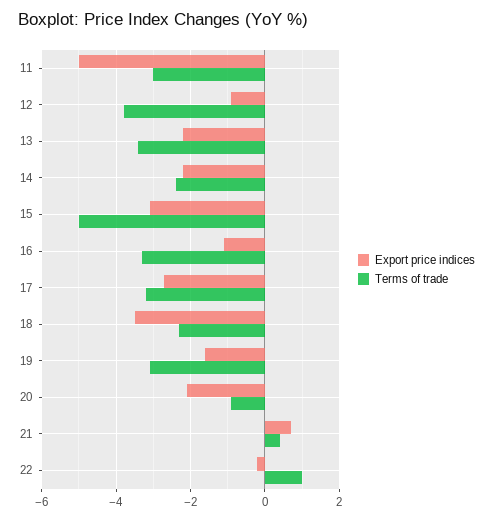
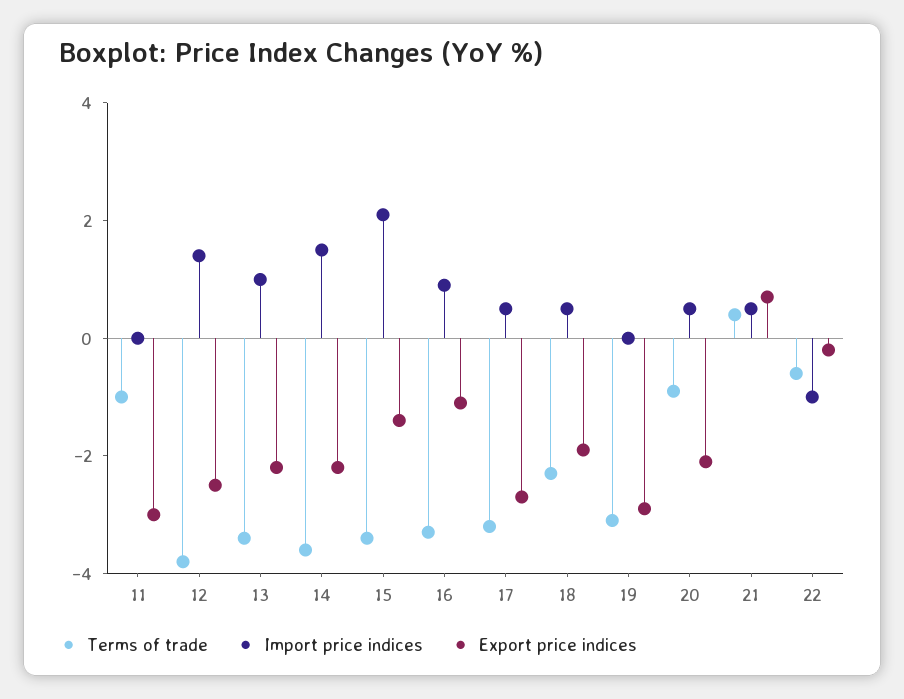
Export price indices, 11: -5 -> -3
Terms of trade, 11: -3 -> -1
Export price indices, 12: -1 -> -2.5
Terms of trade, 14: -2.5 -> -3.5
Export price indices, 15: -3 -> -1.5
Terms of trade, 15: -5 -> -3.5
Export price indices, 18: -3.5 -> -2
Export price indices, 19: -1.5 -> -3
Terms of trade, 22: 1 -> -0.5
Import price indices, 11: none -> 0
Import price indices, 12: none -> 1.5
Import price indices, 13: none -> 1
Import price indices, 14: none -> 1.5
Import price indices, 15: none -> 2
Import price indices, 16: none -> 1
Import price indices, 17: none -> 0.5
Import price indices, 18: none -> 0.5
Import price indices, 19: none -> 0
Import price indices, 20: none -> 0.5
Import price indices, 21: none -> 0.5
Import price indices, 22: none -> -1

